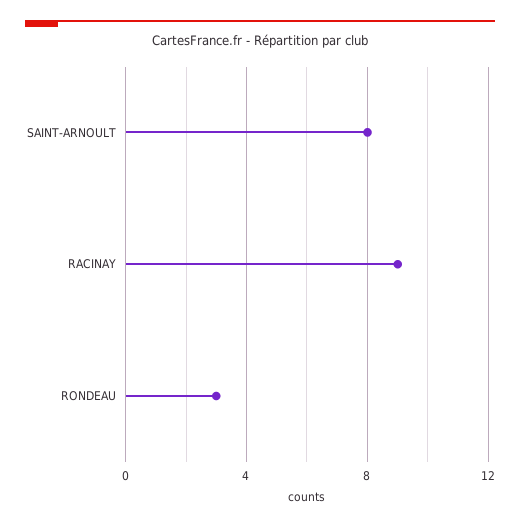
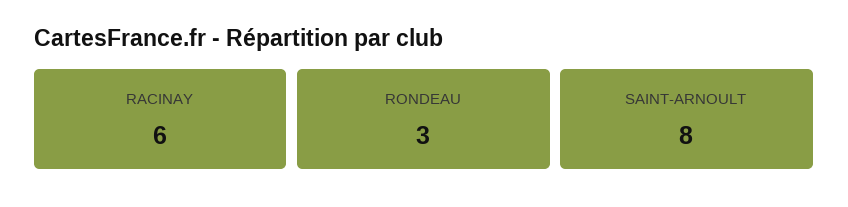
RACINAY: 9 -> 6

